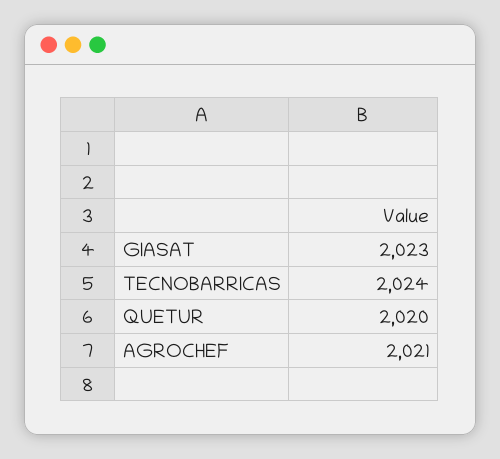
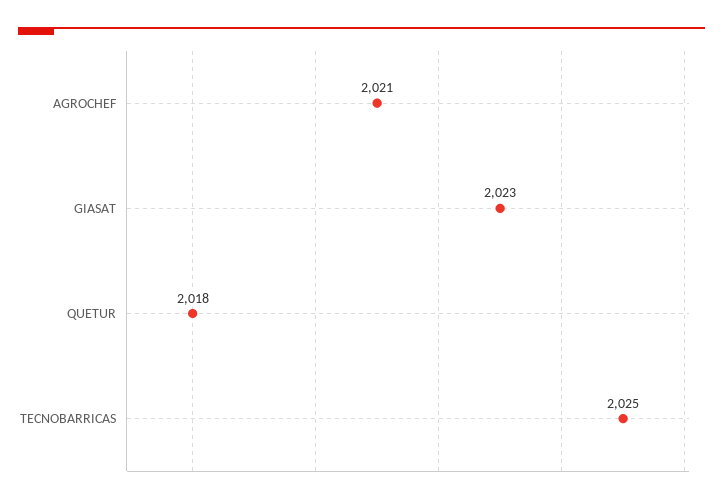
TECNOBARRICAS: 2024 -> 2025
QUETUR: 2020 -> 2018

